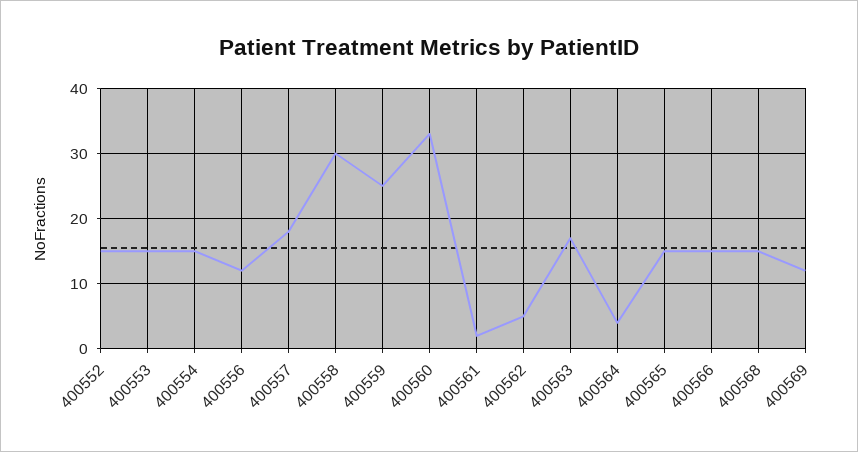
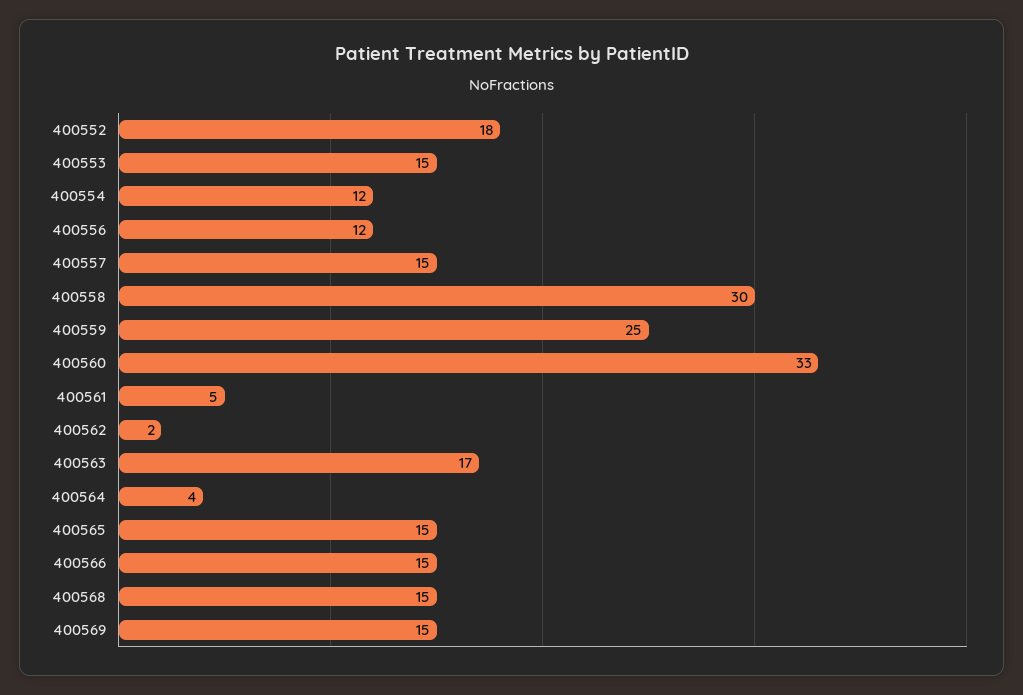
400552: 15 -> 18
400554: 15 -> 12
400557: 18 -> 15
400561: 2 -> 5
400562: 5 -> 2
400569: 12 -> 15

